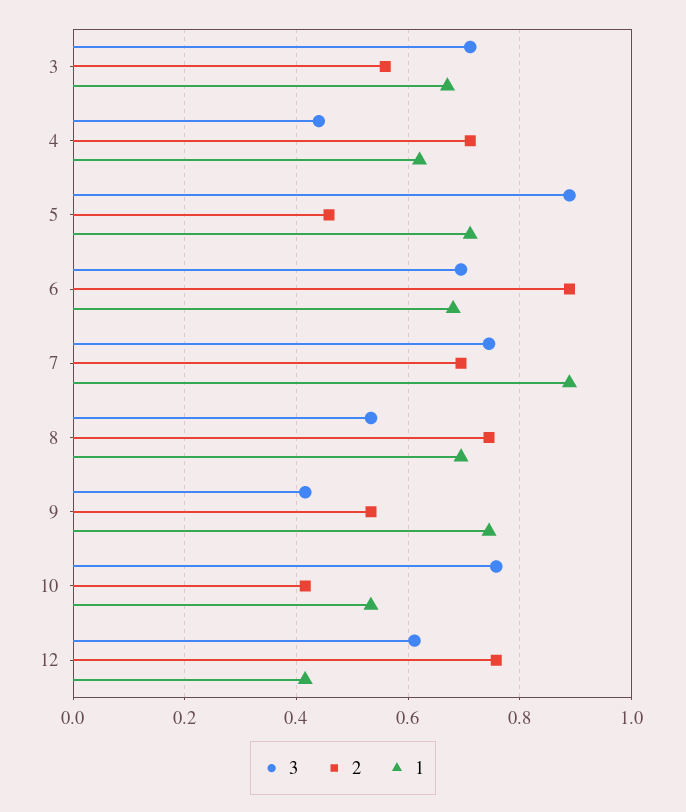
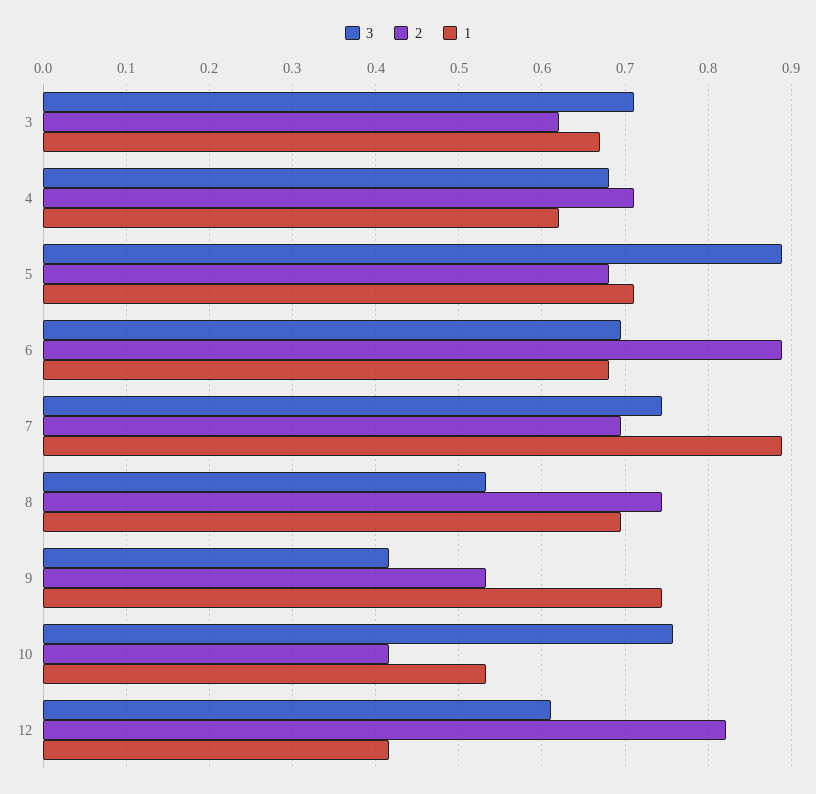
2, 3: 0.56 -> 0.62
3, 4: 0.44 -> 0.68
2, 5: 0.46 -> 0.68
2, 12: 0.76 -> 0.82

